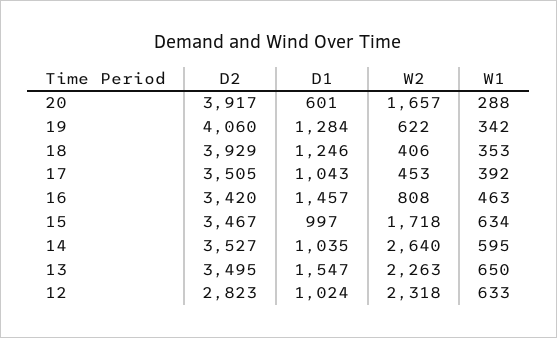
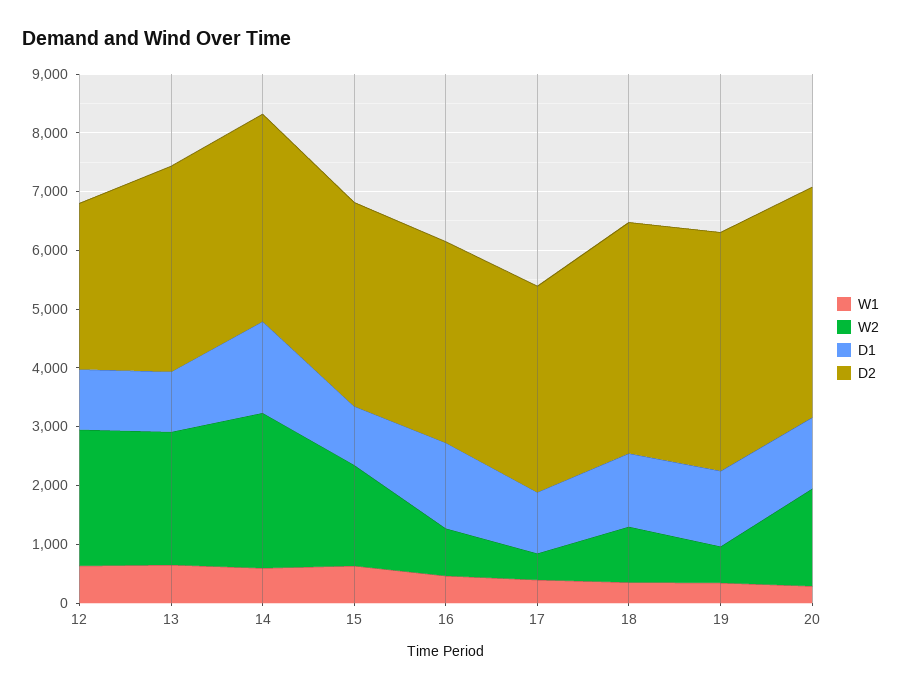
D1, 20: 601 -> 1200
W2, 18: 406 -> 1000
D1, 14: 1035 -> 1600
D1, 13: 1547 -> 1000

